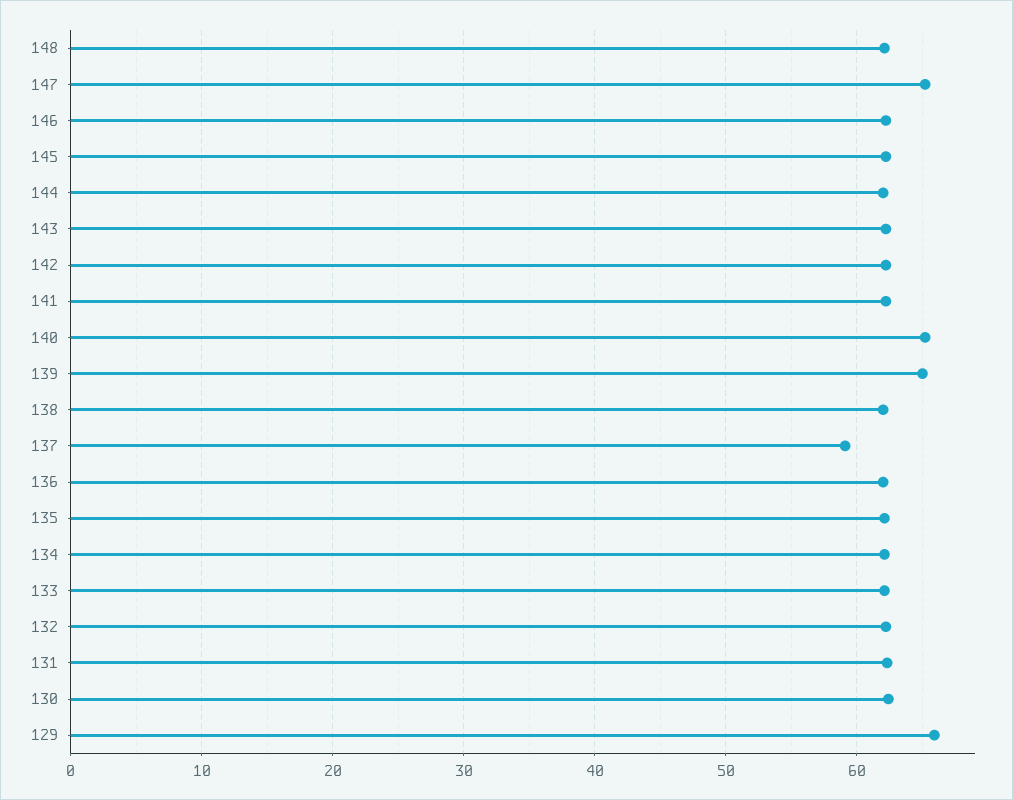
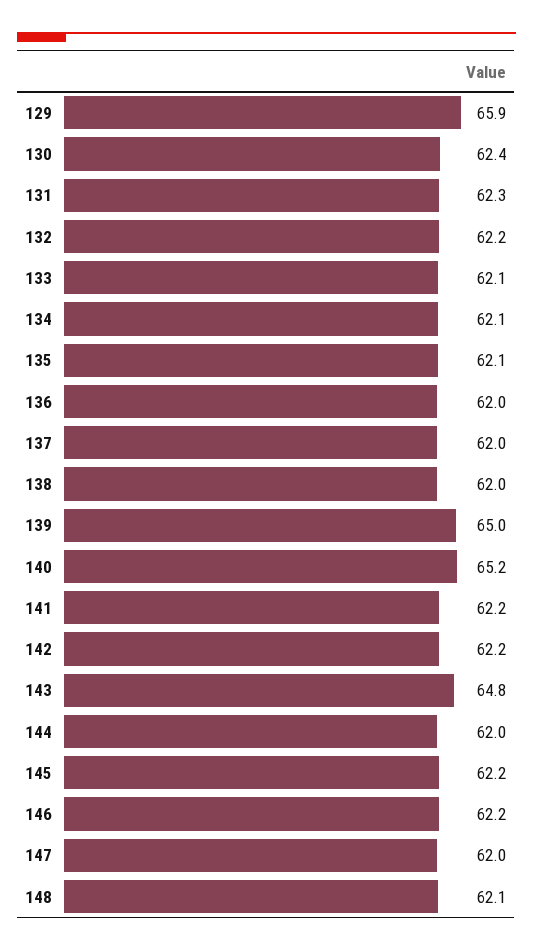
147: 65 -> 62
143: 62 -> 64.8
137: 59 -> 62

